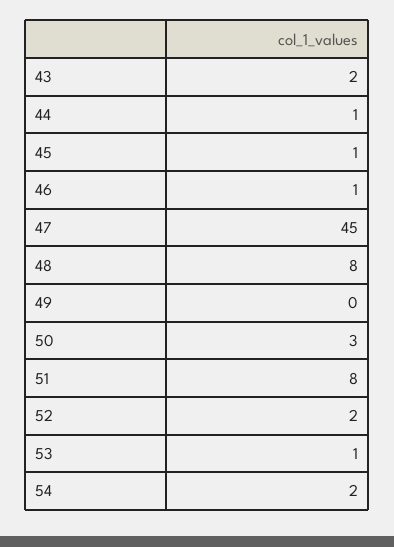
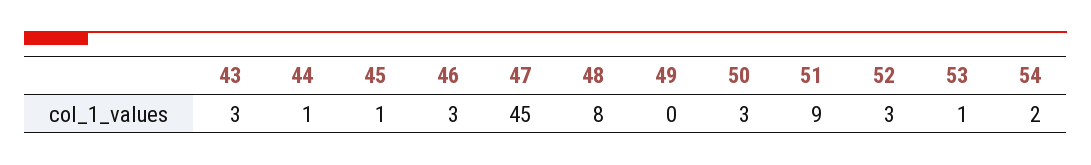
43: 2 -> 3
46: 1 -> 3
51: 8 -> 9
52: 2 -> 3

